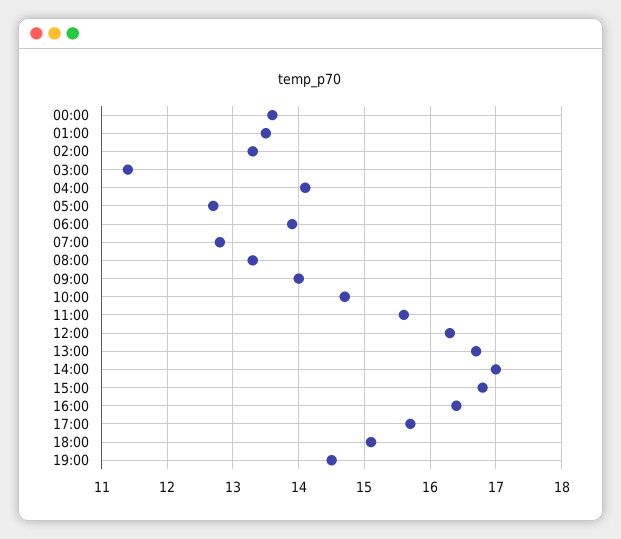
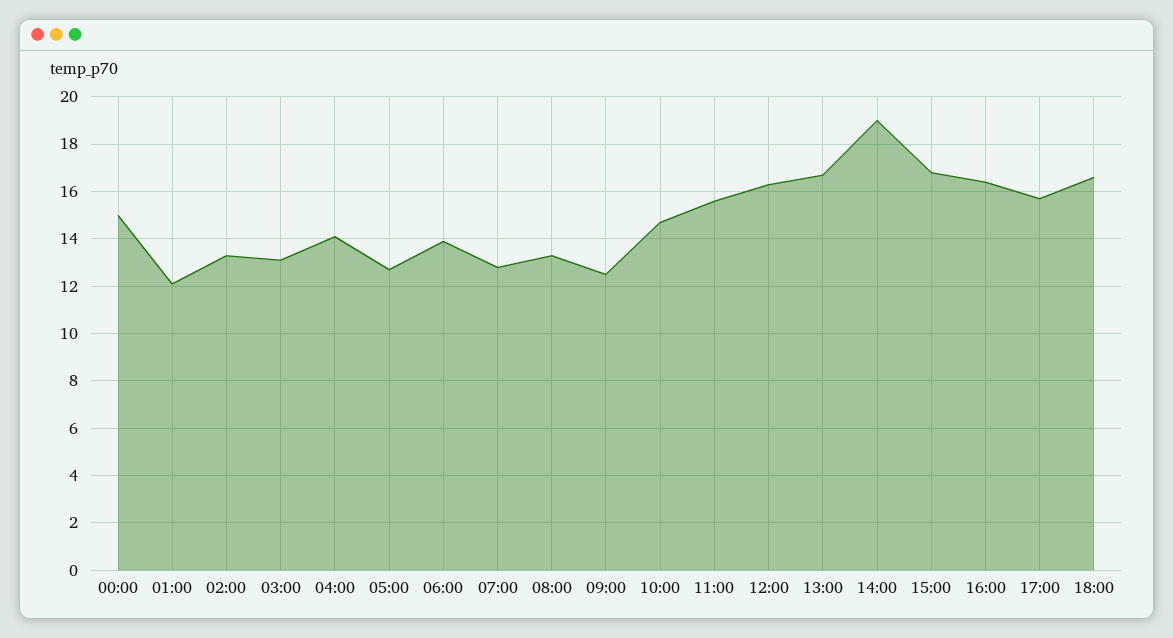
00:00: 13.6 -> 15
01:00: 13.5 -> 12
03:00: 11.4 -> 13
09:00: 14 -> 12.5
14:00: 17 -> 19
18:00: 15.1 -> 16.5
19:00: 14.5 -> none

